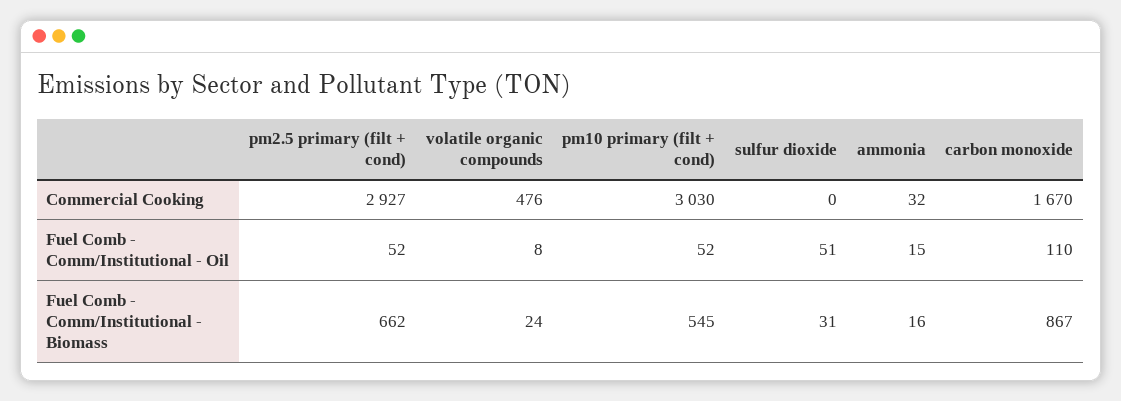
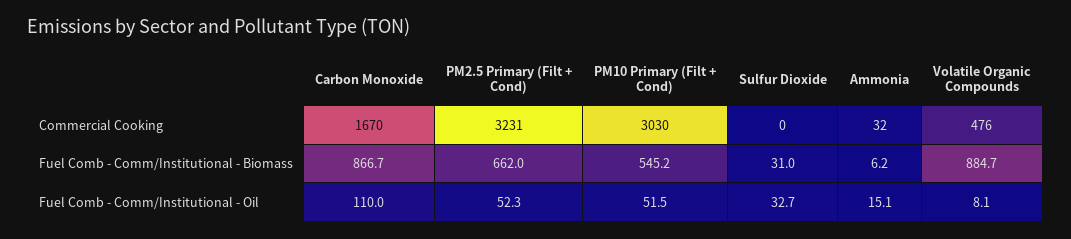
pm2.5 primary (filt + cond), Commercial Cooking: 2927 -> 3231
sulfur dioxide, Fuel Comb - Comm/Institutional - Oil: 51 -> 32.7
volatile organic compounds, Fuel Comb - Comm/Institutional - Biomass: 24 -> 884.7
ammonia, Fuel Comb - Comm/Institutional - Biomass: 16 -> 6.2

